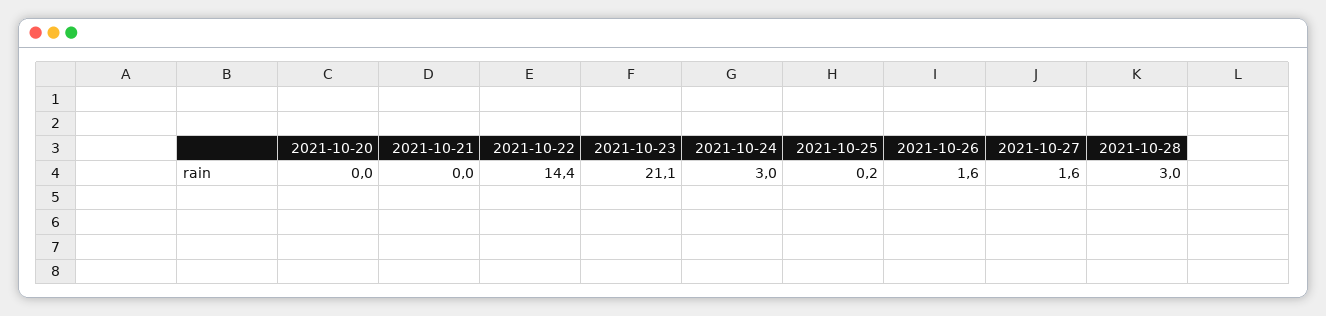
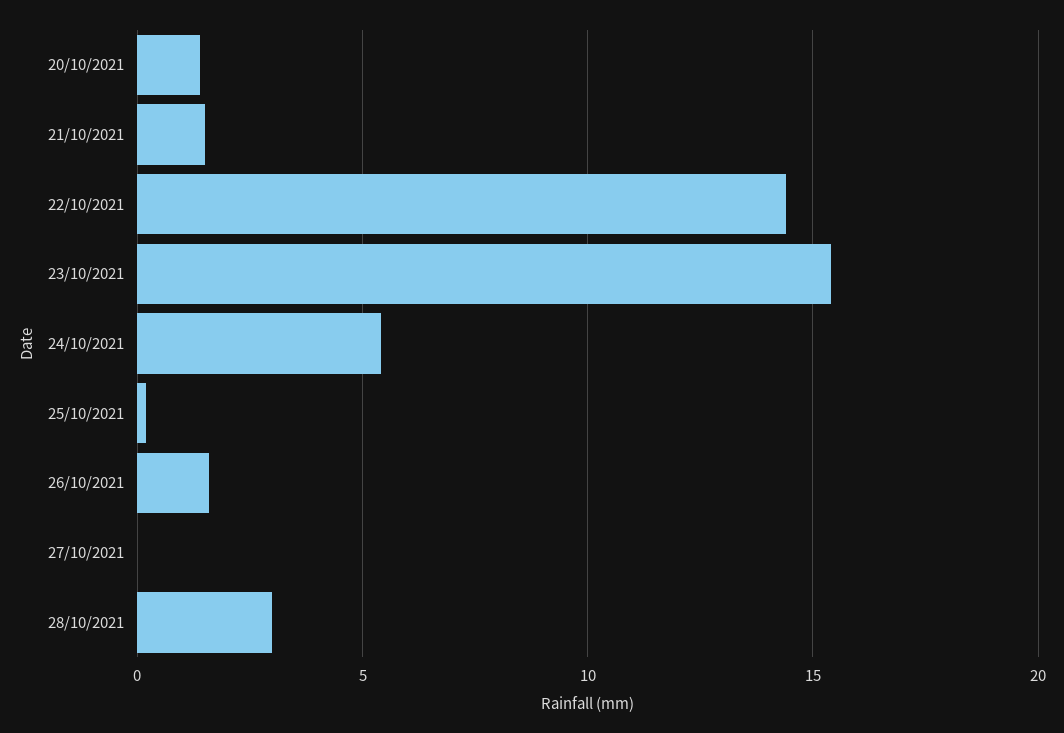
2021-10-20: 0 -> 1.5
2021-10-21: 0 -> 1.5
2021-10-23: 21.1 -> 15.5
2021-10-24: 3 -> 5.5
2021-10-27: 1.6 -> 0

